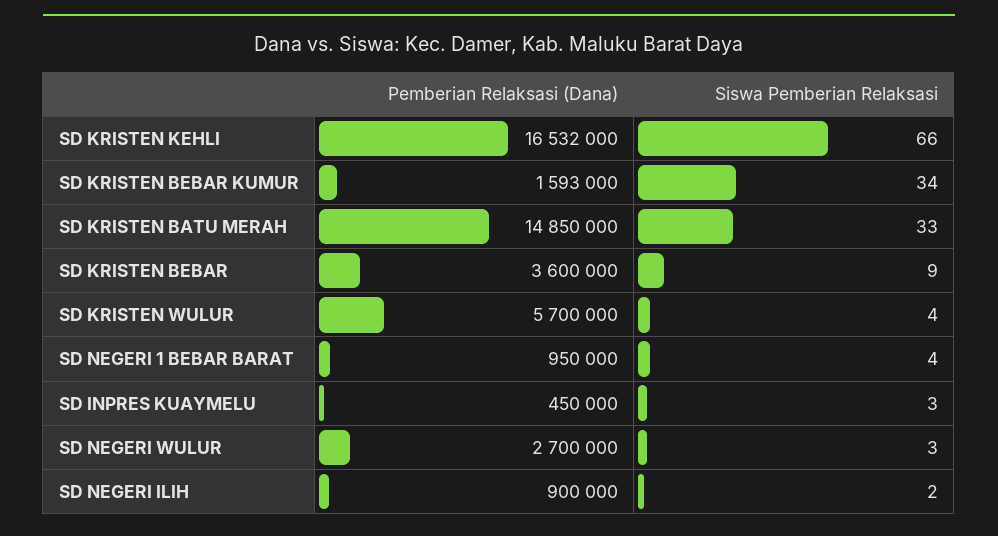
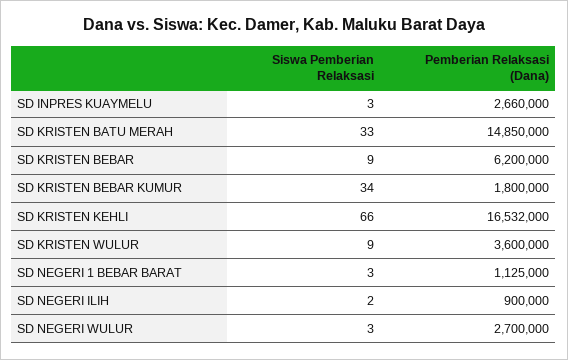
Pemberian Relaksasi (Dana), SD KRISTEN BEBAR KUMUR: 1593000 -> 1800000
Pemberian Relaksasi (Dana), SD KRISTEN BEBAR: 3600000 -> 6200000
Pemberian Relaksasi (Dana), SD KRISTEN WULUR: 5700000 -> 3600000
Siswa Pemberian Relaksasi, SD KRISTEN WULUR: 4 -> 9
Pemberian Relaksasi (Dana), SD NEGERI 1 BEBAR BARAT: 950000 -> 1125000
Siswa Pemberian Relaksasi, SD NEGERI 1 BEBAR BARAT: 4 -> 3
Pemberian Relaksasi (Dana), SD INPRES KUAYMELU: 450000 -> 2660000

